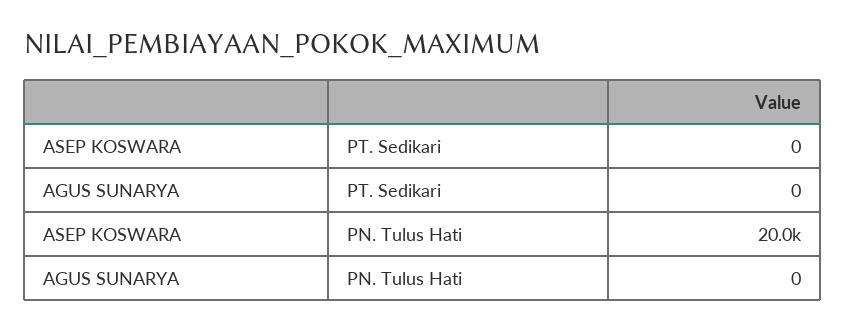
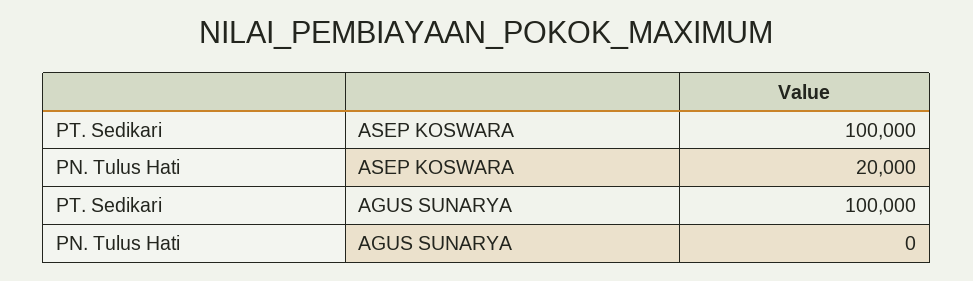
ASEP KOSWARA, PT. Sedikari: 0 -> 100000
AGUS SUNARYA, PT. Sedikari: 0 -> 100000

